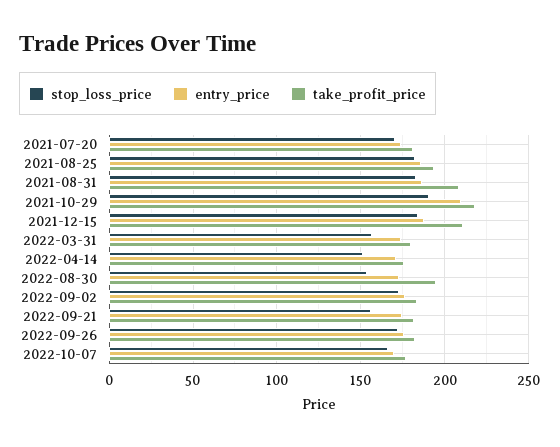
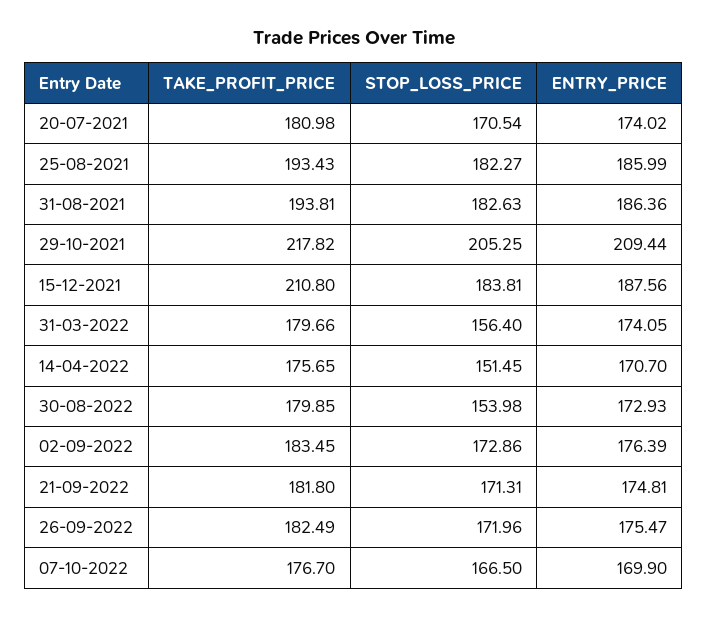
take_profit_price, 2021-08-31: 210 -> 193.81
stop_loss_price, 2021-10-29: 190 -> 205.25
take_profit_price, 2022-08-30: 195 -> 179.85
stop_loss_price, 2022-09-21: 155 -> 171.31

